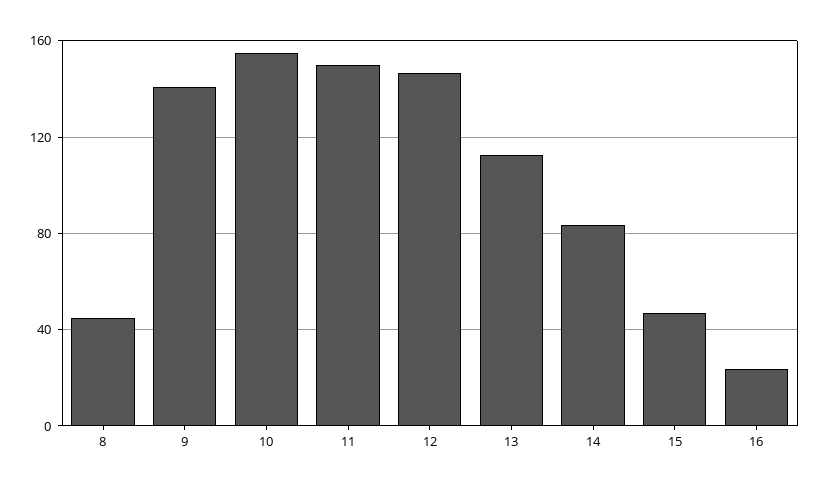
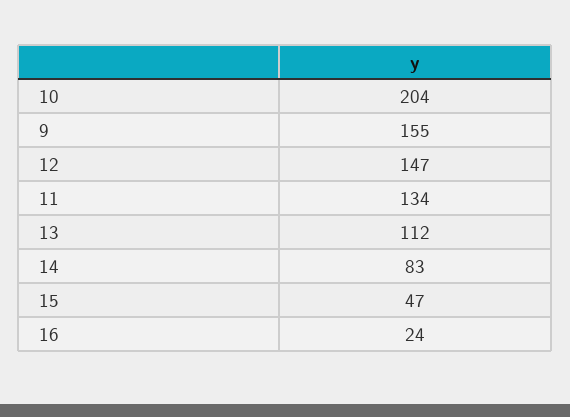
8: 45 -> none
9: 140 -> 155
10: 155 -> 204
11: 150 -> 134

